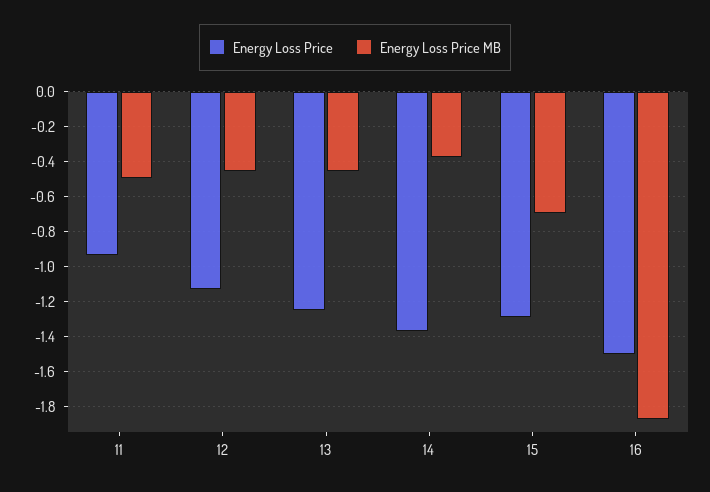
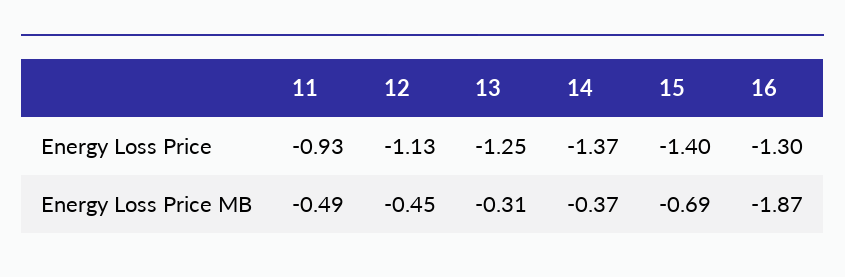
Energy Loss Price MB, 13: -0.45 -> -0.31
Energy Loss Price, 15: -1.3 -> -1.4
Energy Loss Price, 16: -1.5 -> -1.3

